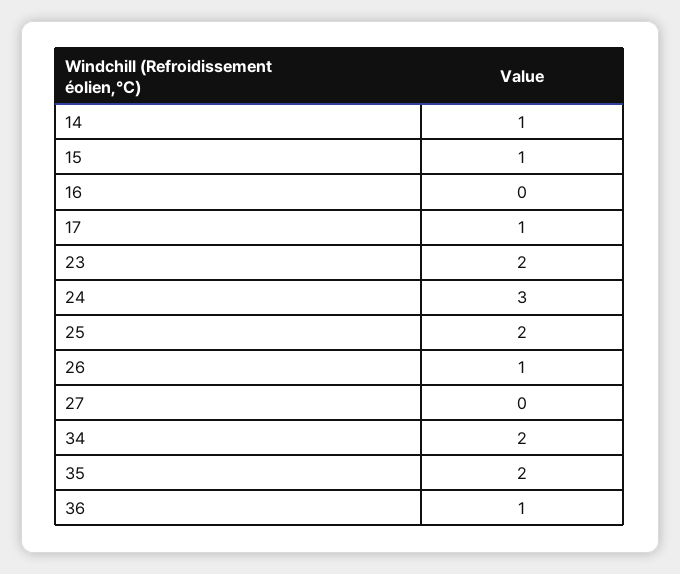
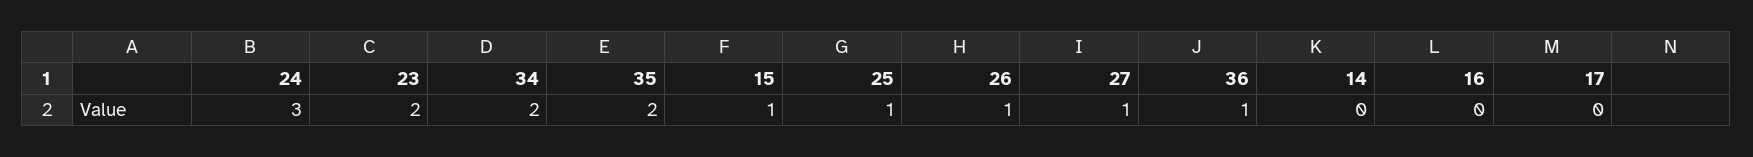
14: 1 -> 0
17: 1 -> 0
25: 2 -> 1
27: 0 -> 1

